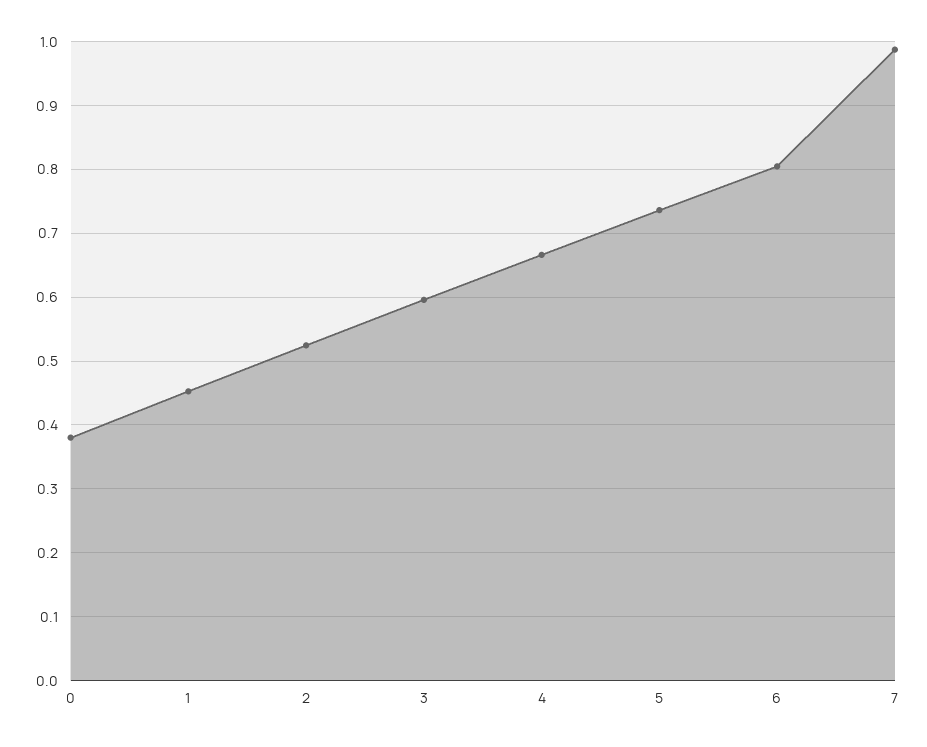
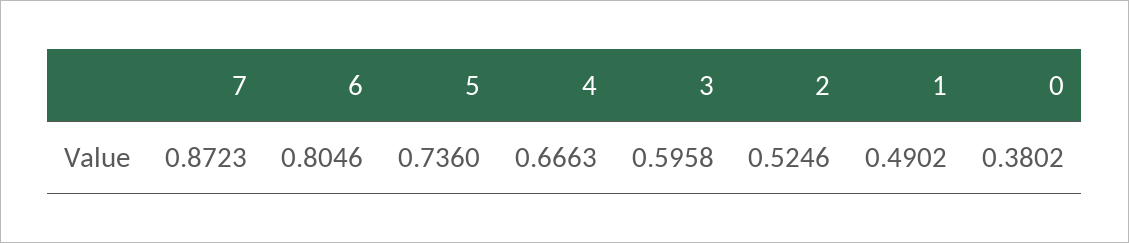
1: 0.45 -> 0.4902
7: 0.99 -> 0.8723

